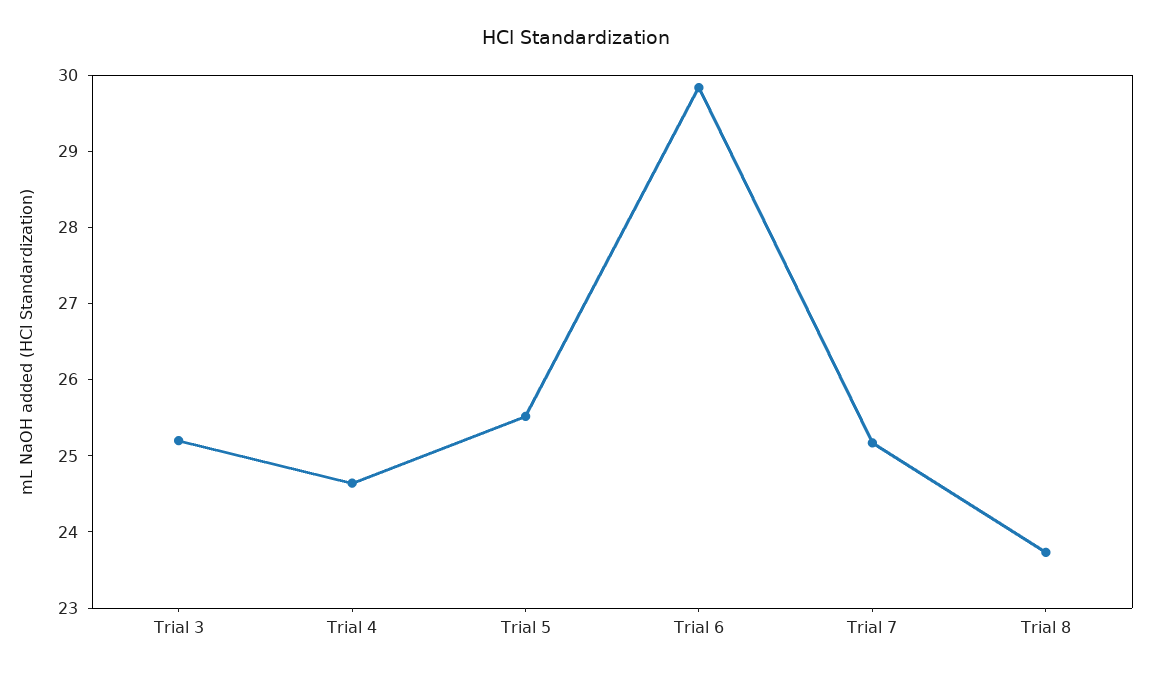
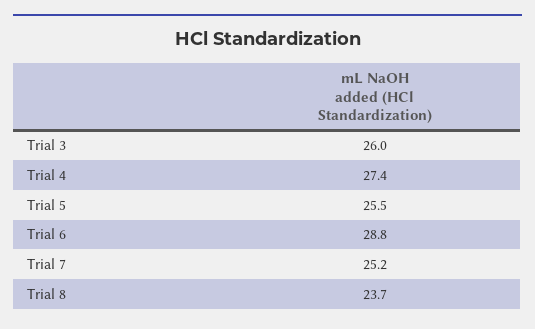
Trial 3: 25.2 -> 26
Trial 4: 24.6 -> 27.4
Trial 6: 29.8 -> 28.8

